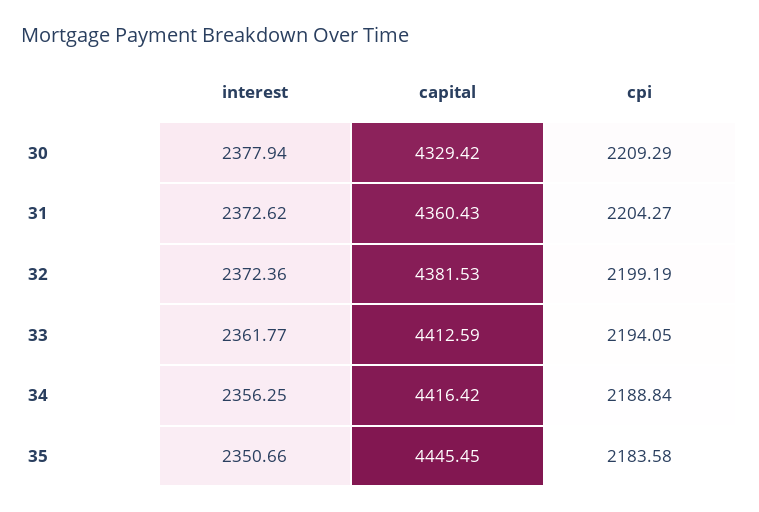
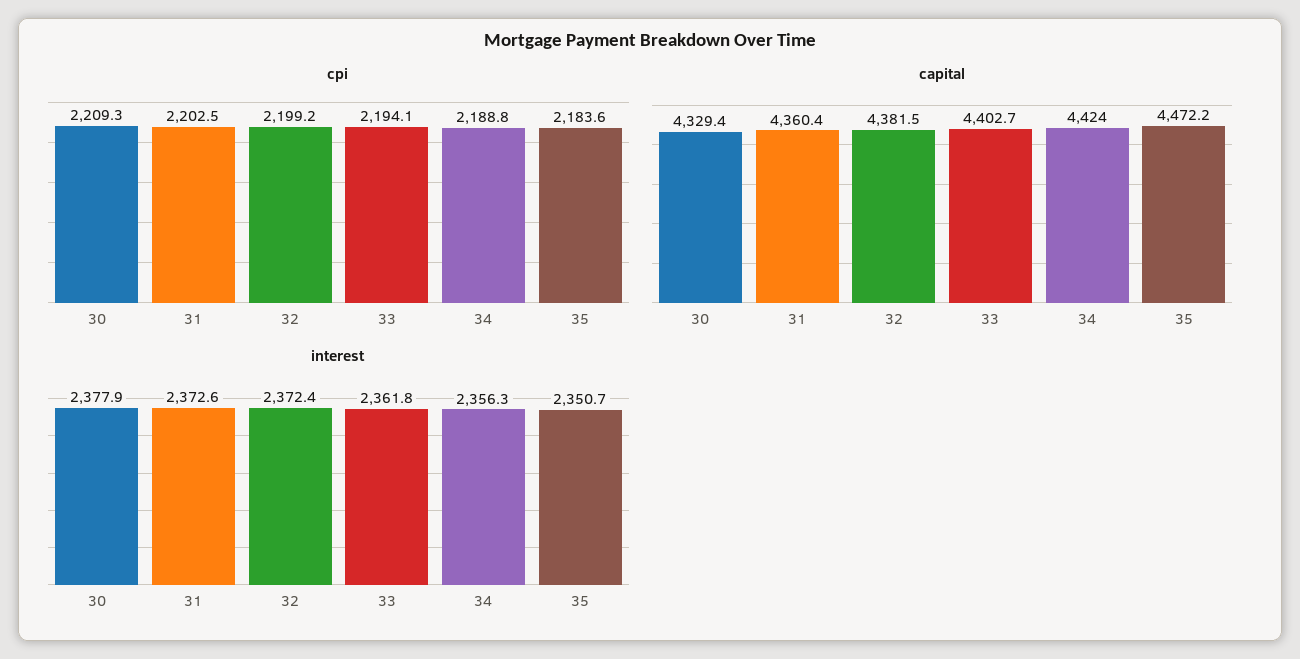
cpi, 31: 2204.27 -> 2202.5
capital, 33: 4412.59 -> 4402.7
capital, 34: 4416.42 -> 4424
capital, 35: 4445.45 -> 4472.2

